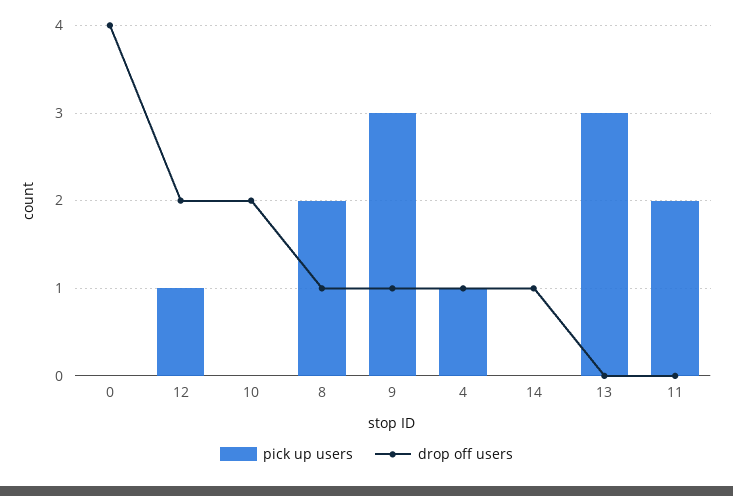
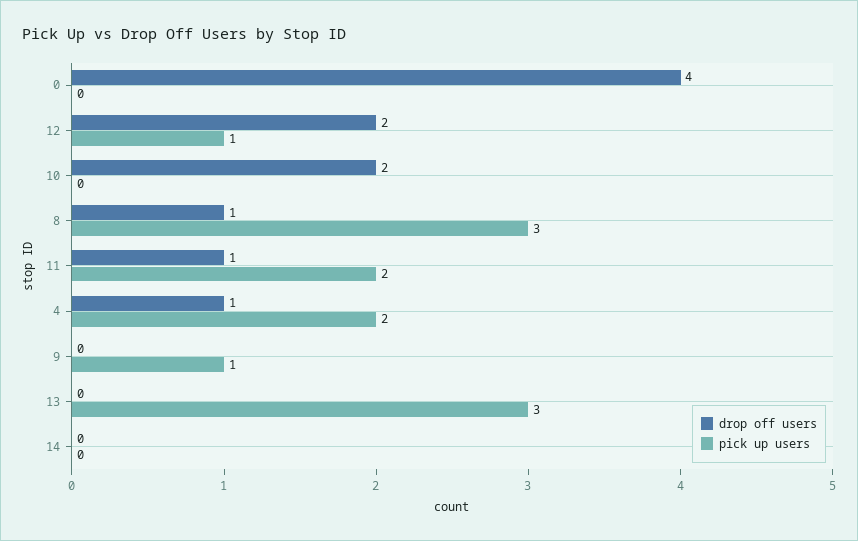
pick up users, 8: 2 -> 3
pick up users, 9: 3 -> 1
drop off users, 9: 1 -> 0
pick up users, 4: 1 -> 2
drop off users, 14: 1 -> 0
drop off users, 11: 0 -> 1

